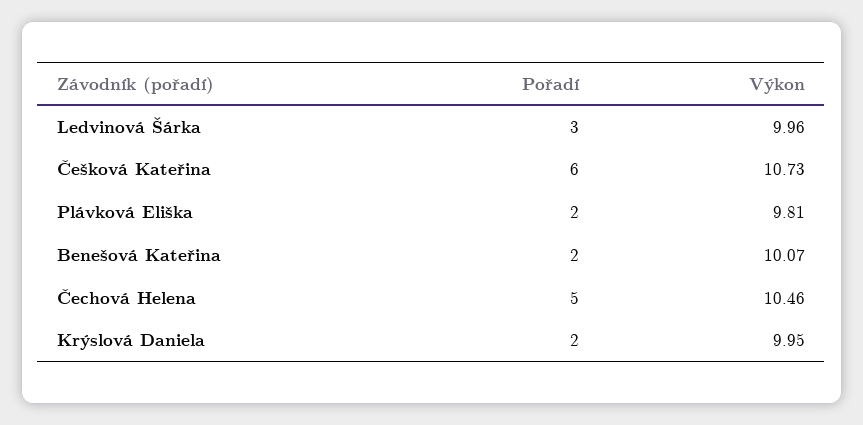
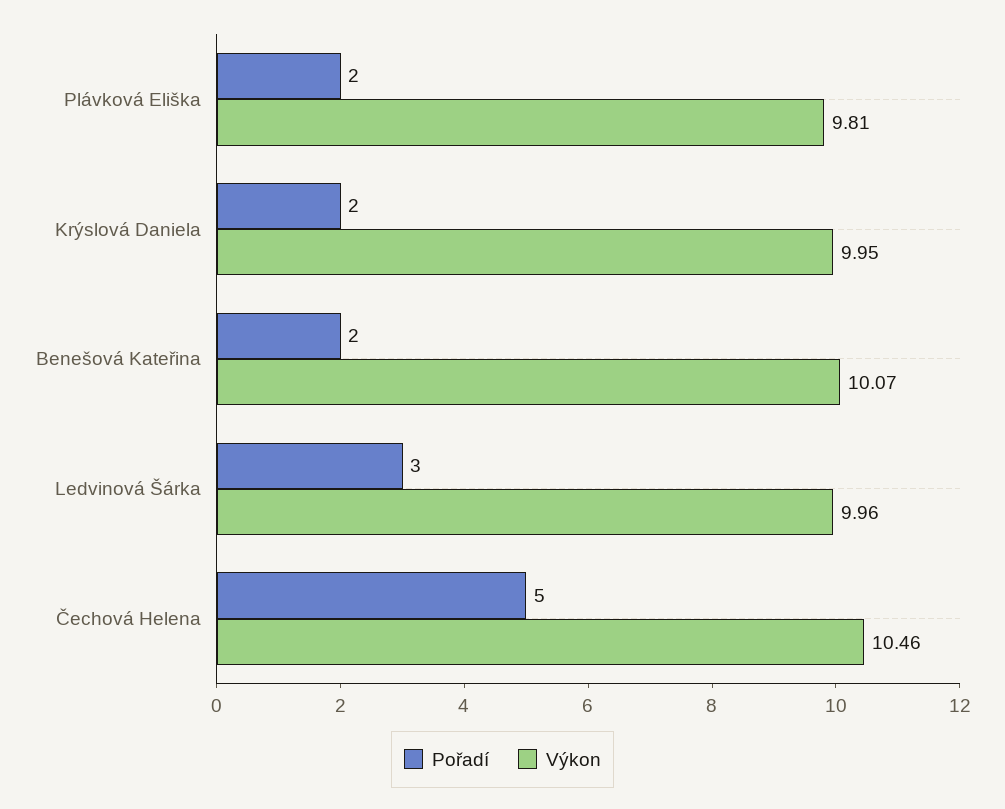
Pořadí, Češková Kateřina: 6 -> none
Výkon, Češková Kateřina: 10.73 -> none

